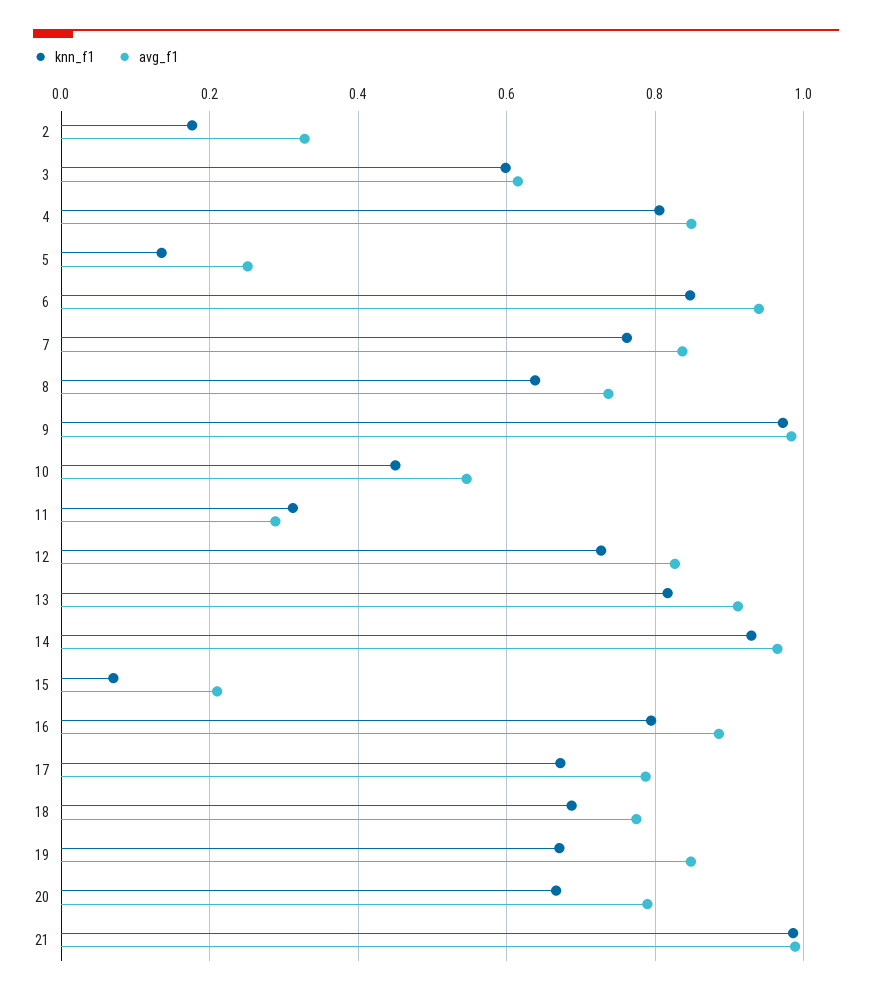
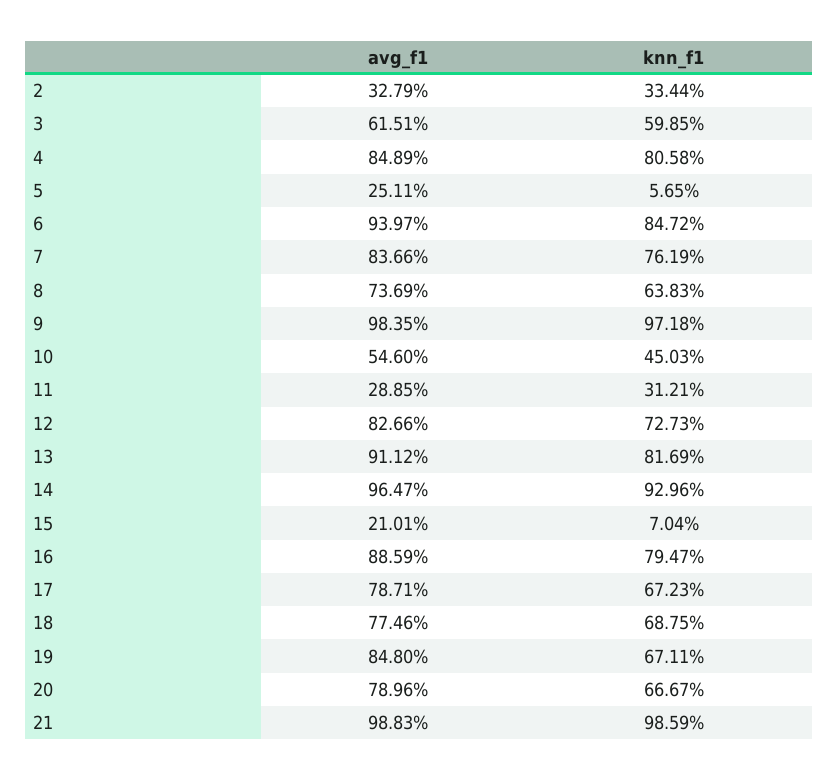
knn_f1, 2: 0.18 -> 0.3344
knn_f1, 5: 0.14 -> 0.0565

